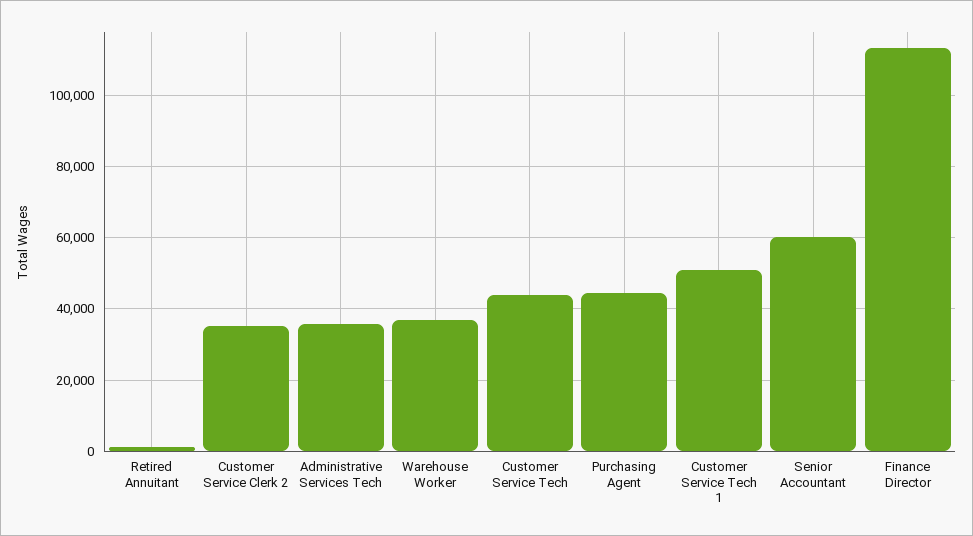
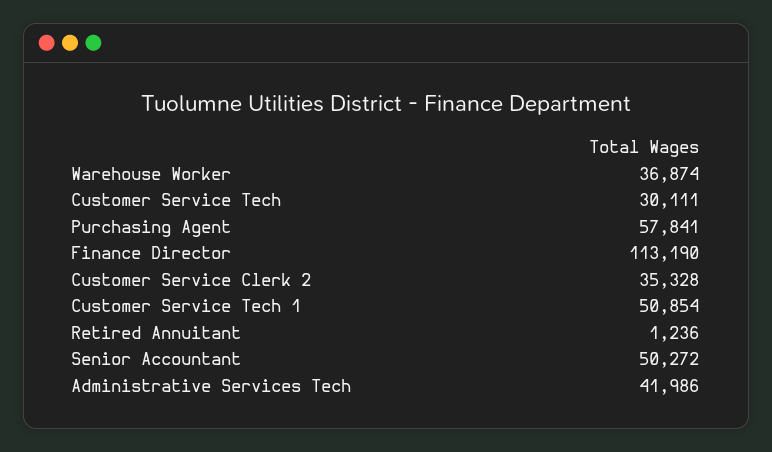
Administrative Services Tech: 36000 -> 41986
Customer Service Tech: 44000 -> 30111
Purchasing Agent: 44000 -> 57841
Senior Accountant: 60000 -> 50272

